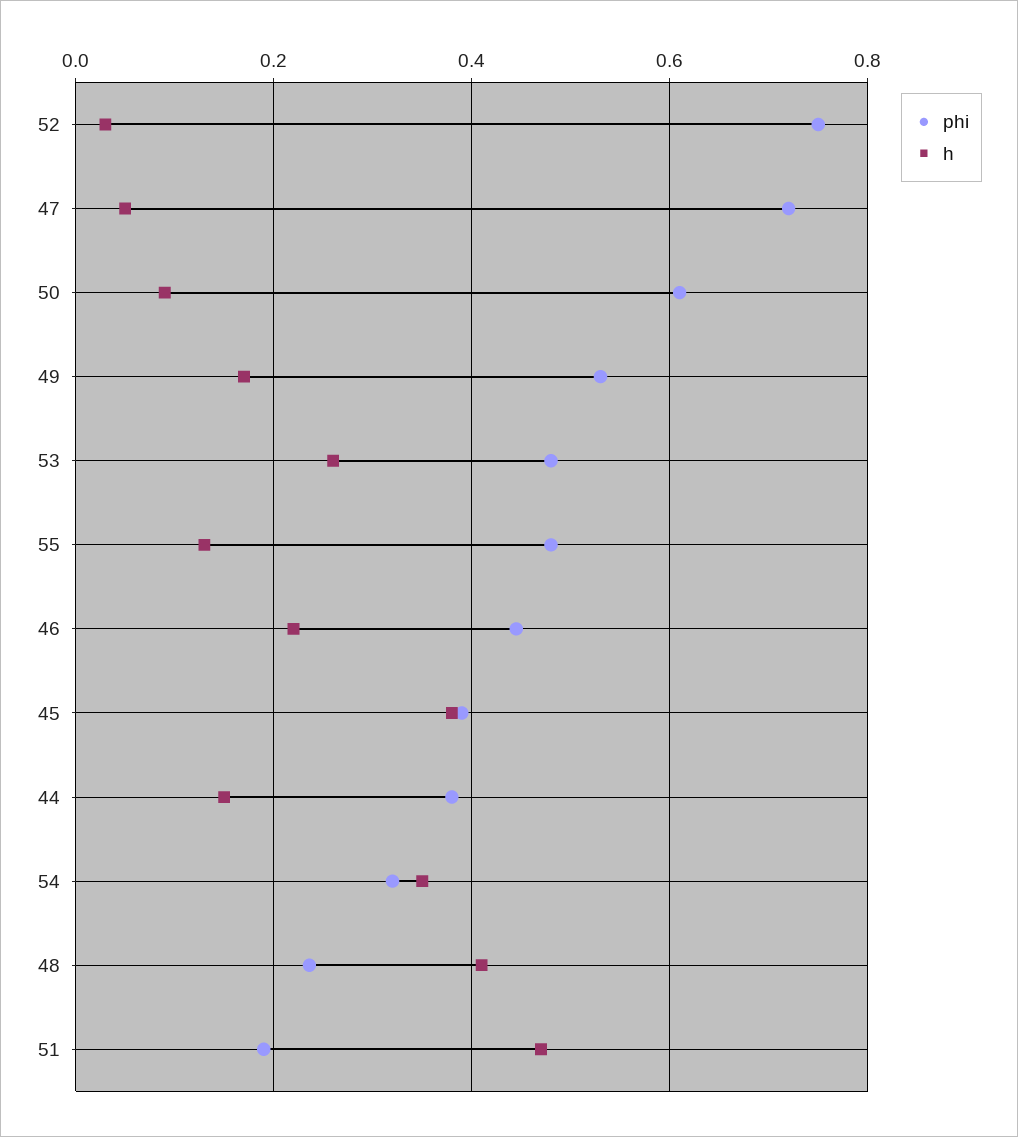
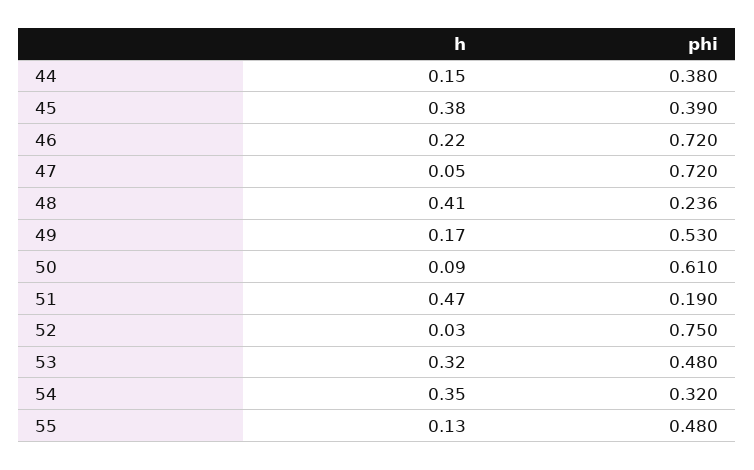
h, 53: 0.26 -> 0.32
phi, 46: 0.44 -> 0.72

